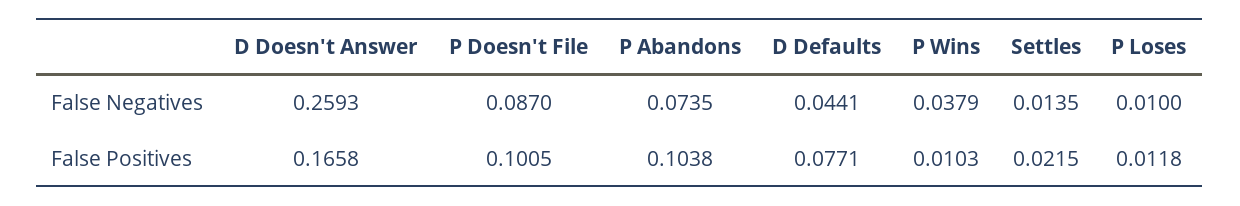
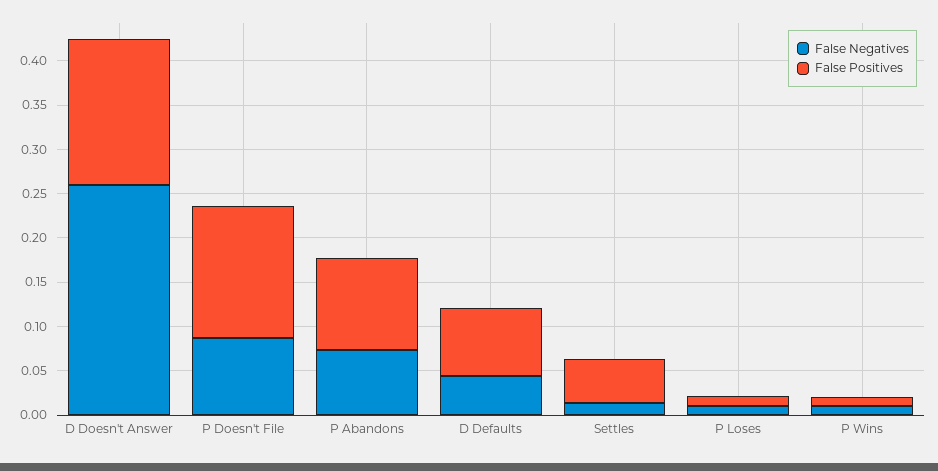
False Negatives, P Wins: 0.0379 -> 0.01
False Positives, P Doesn't File: 0.1005 -> 0.15
False Positives, Settles: 0.0215 -> 0.05

